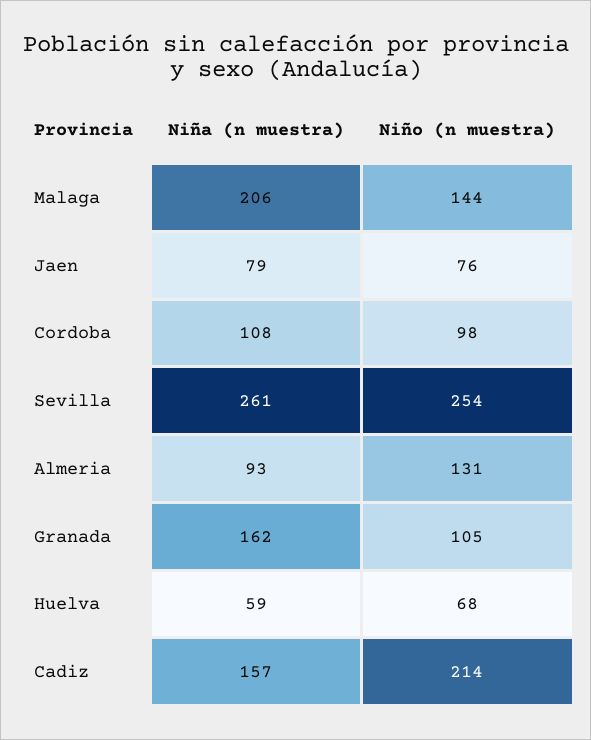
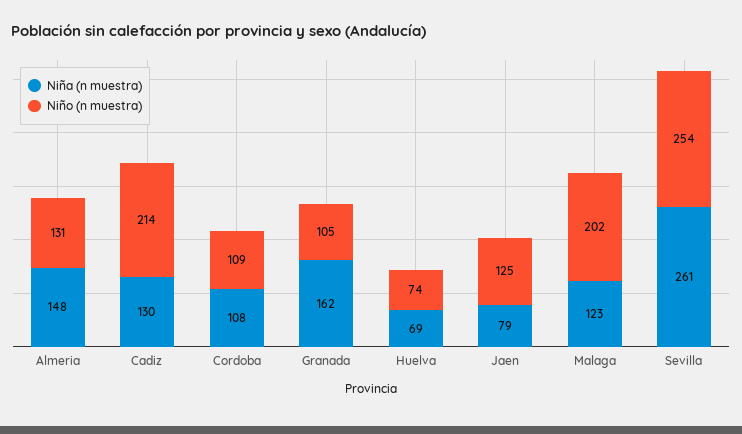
Niña (n muestra), Malaga: 206 -> 123
Niño (n muestra), Malaga: 144 -> 202
Niño (n muestra), Jaen: 76 -> 125
Niño (n muestra), Cordoba: 98 -> 109
Niña (n muestra), Almeria: 93 -> 148
Niña (n muestra), Huelva: 59 -> 69
Niño (n muestra), Huelva: 68 -> 74
Niña (n muestra), Cadiz: 157 -> 130

